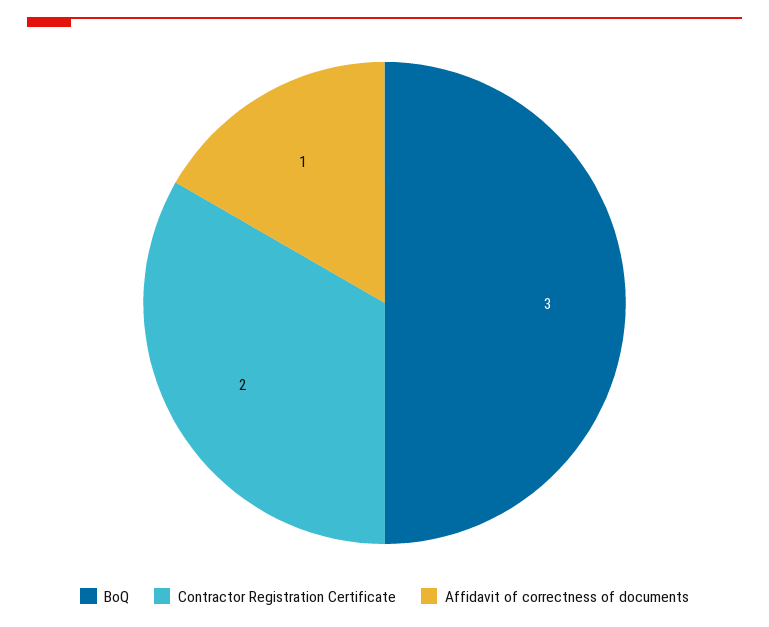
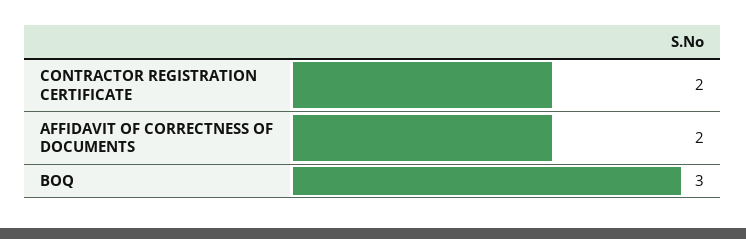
Affidavit of correctness of documents: 1 -> 2

